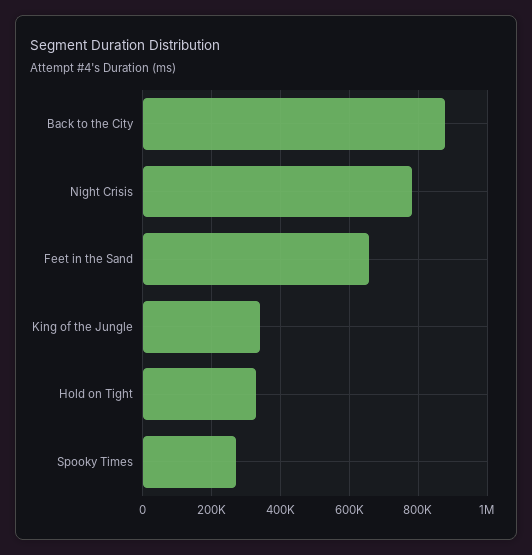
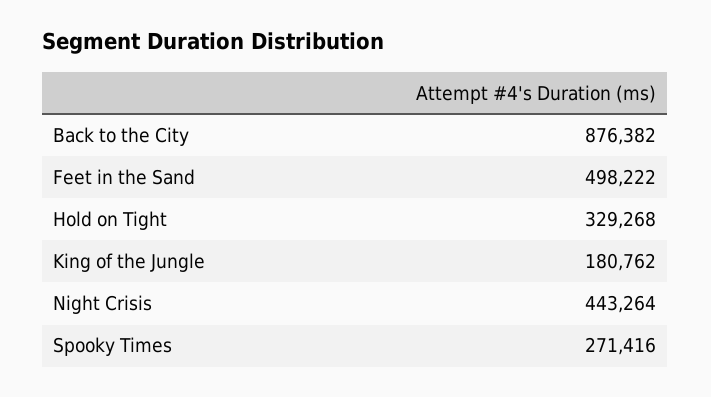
Night Crisis: 780000 -> 443264
Feet in the Sand: 660000 -> 498222
King of the Jungle: 340000 -> 180762

